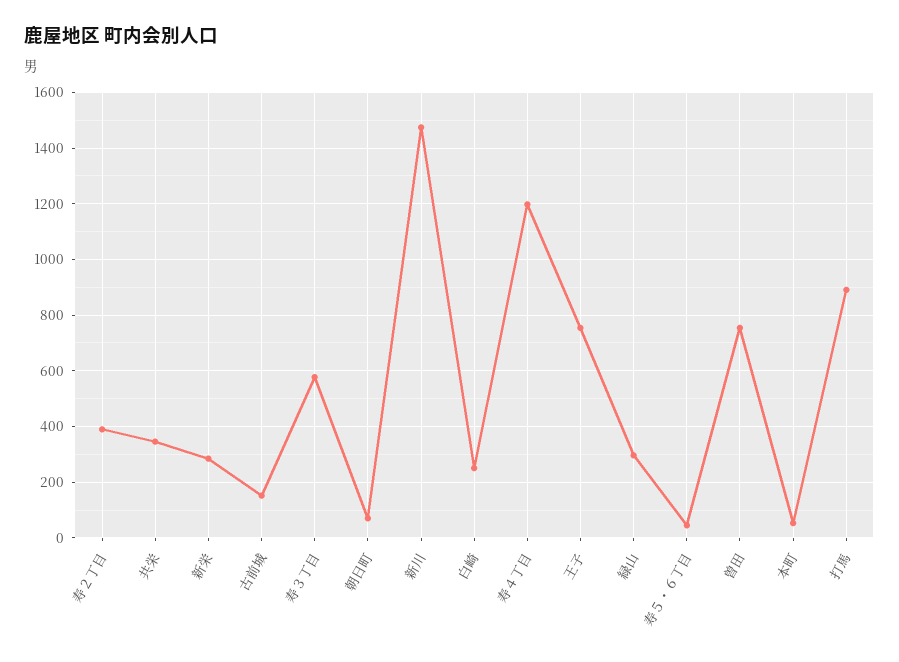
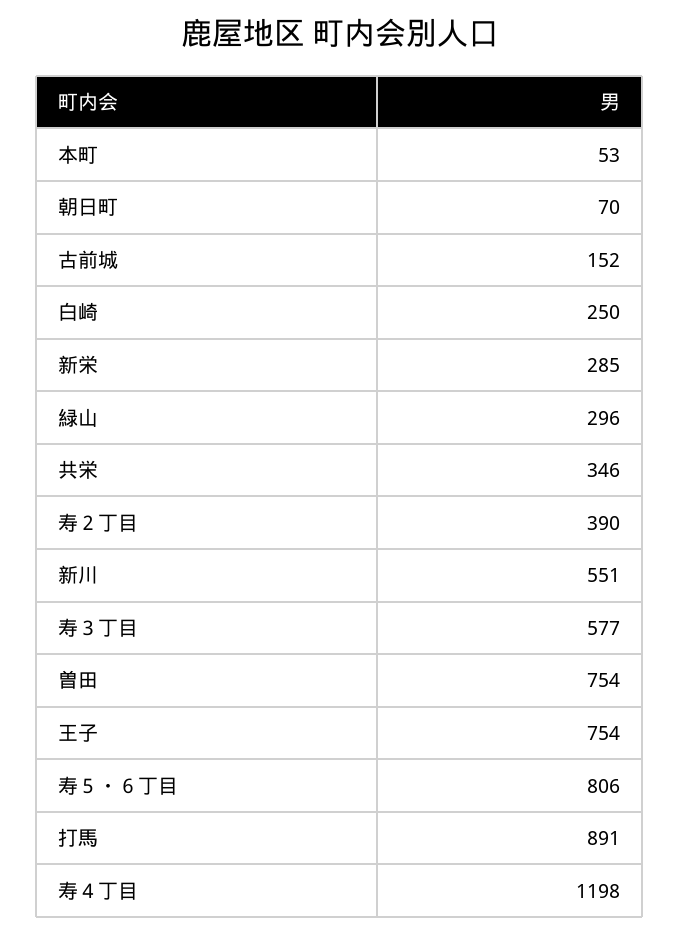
新川: 1475 -> 551
寿５・６丁目: 50 -> 806

